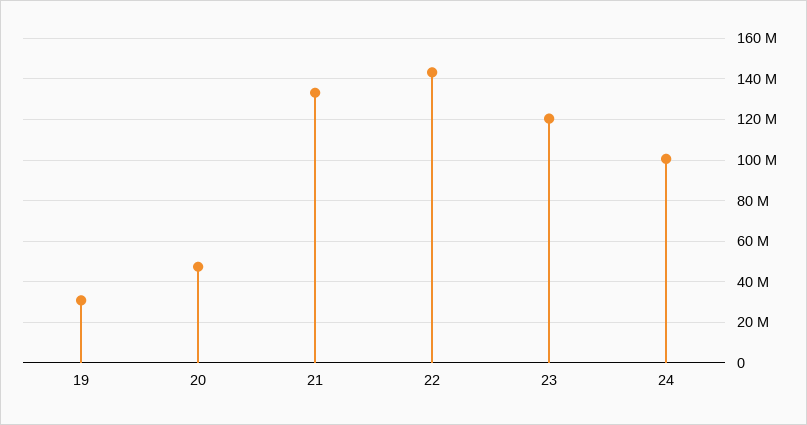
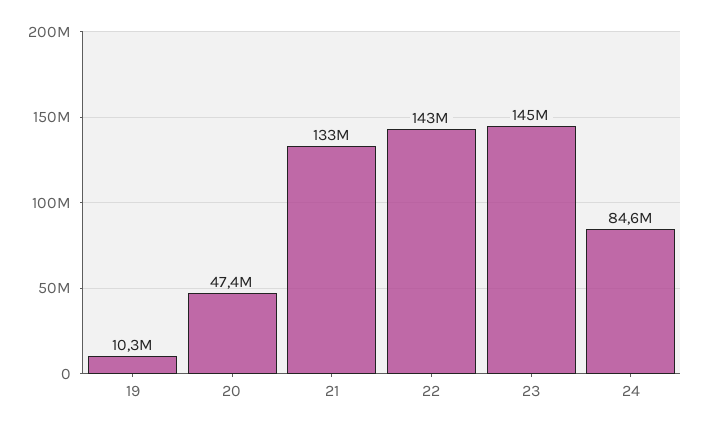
19: 30000000 -> 10300000
23: 120000000 -> 145000000
24: 100000000 -> 84600000

